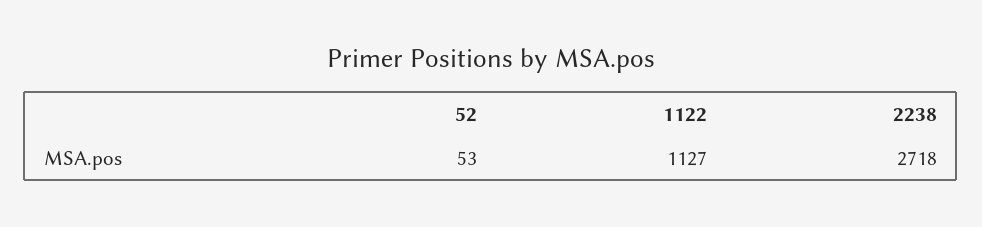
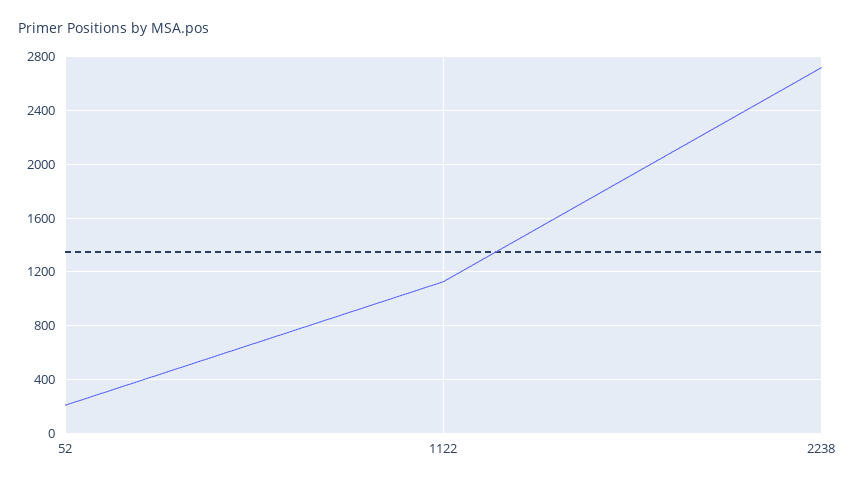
52: 53 -> 200

